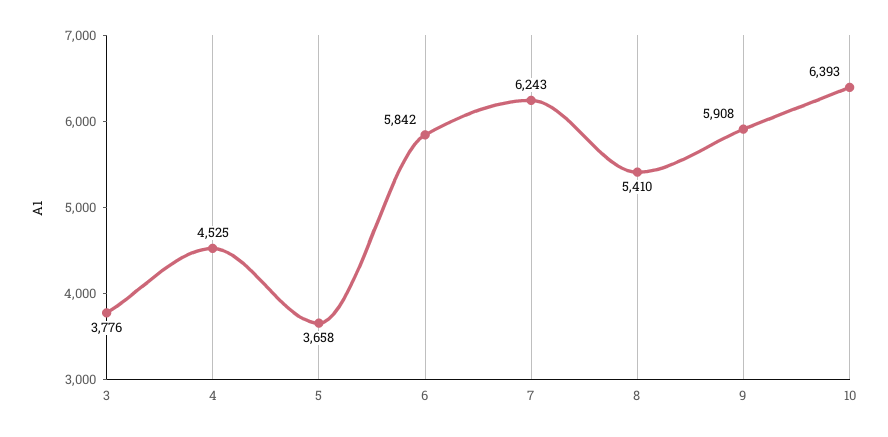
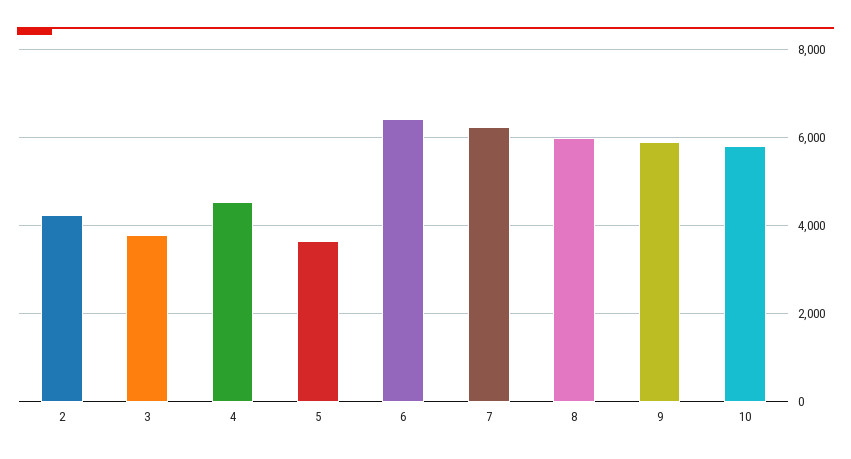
6: 5842 -> 6400
8: 5410 -> 6000
10: 6393 -> 5800
2: none -> 4200

